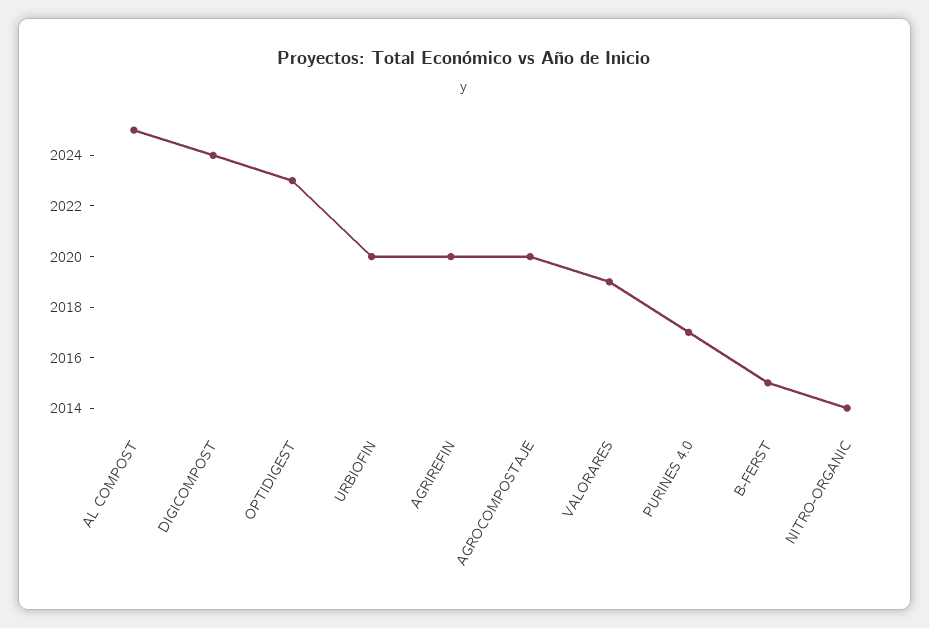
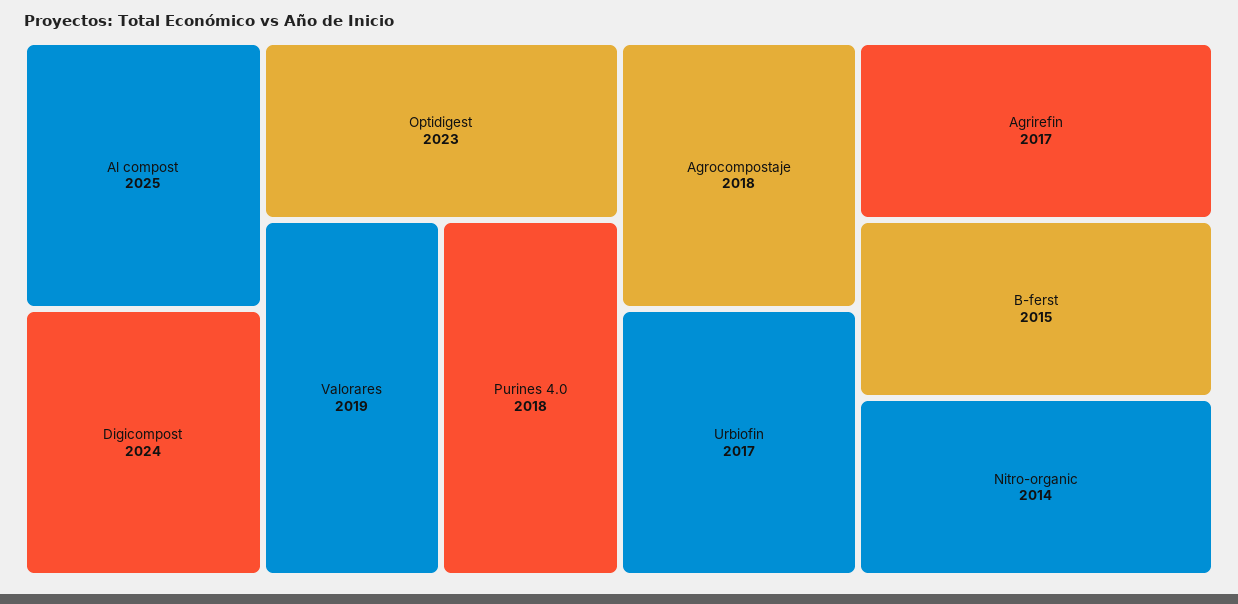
URBIOFIN: 2020 -> 2017
AGRIREFIN: 2020 -> 2017
AGROCOMPOSTAJE: 2020 -> 2018
PURINES 4.0: 2017 -> 2018

